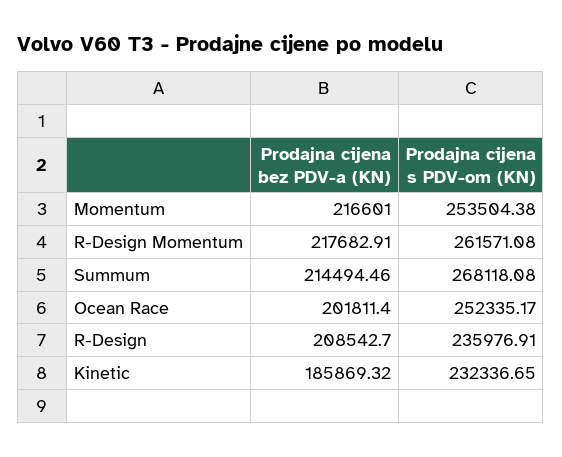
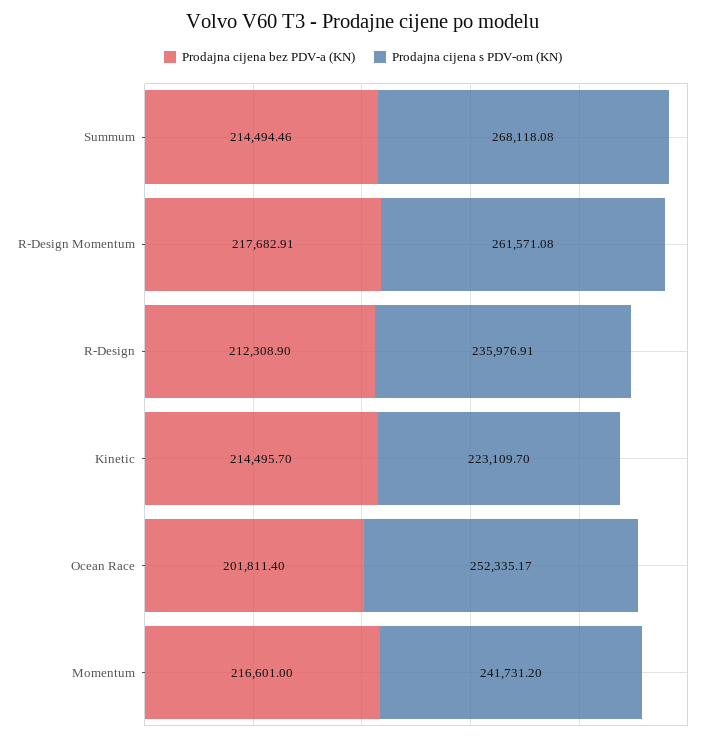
Prodajna cijena s PDV-om (KN), Momentum: 253504.38 -> 241731.2
Prodajna cijena bez PDV-a (KN), R-Design: 208542.7 -> 212308.9
Prodajna cijena bez PDV-a (KN), Kinetic: 185869.32 -> 214495.7
Prodajna cijena s PDV-om (KN), Kinetic: 232336.65 -> 223109.7

